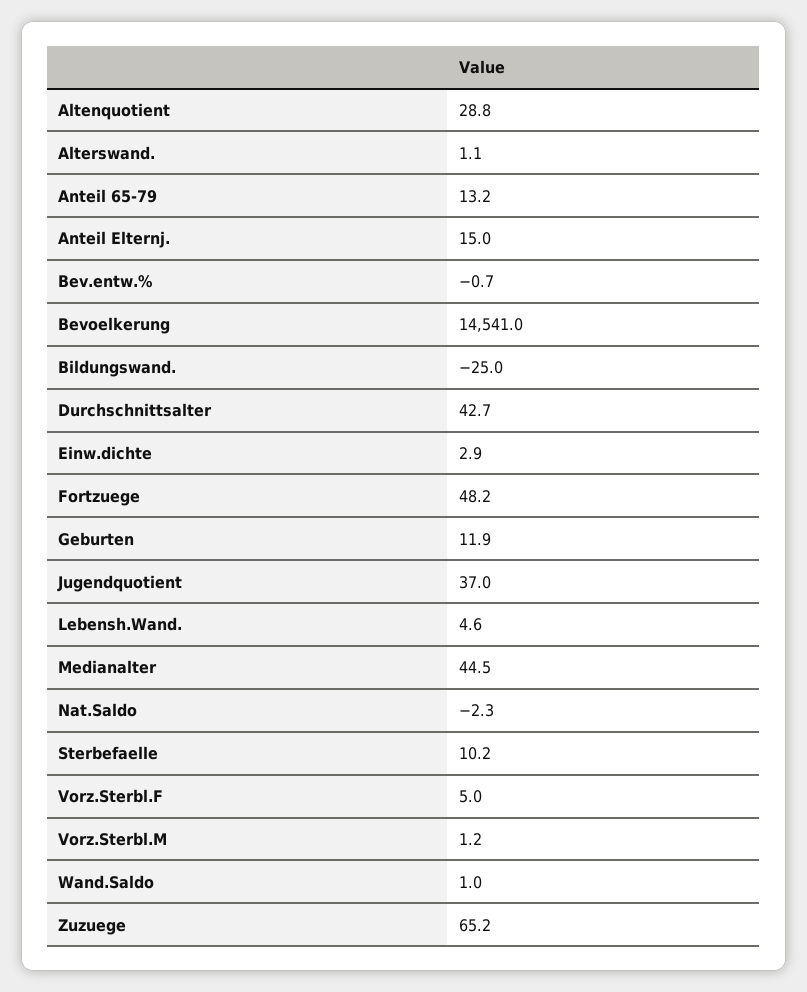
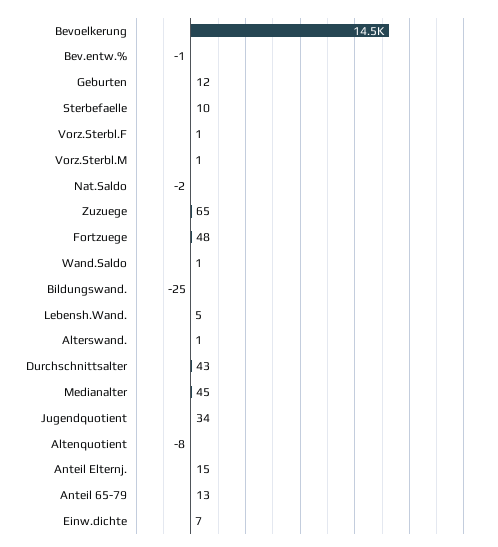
Altenquotient: 28.8 -> -8
Einw.dichte: 2.9 -> 7
Jugendquotient: 37 -> 34
Vorz.Sterbl.F: 5 -> 1

